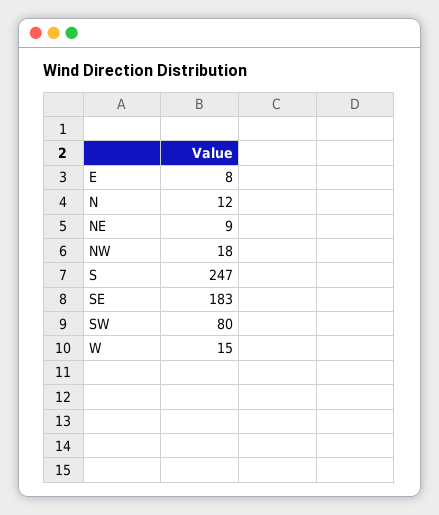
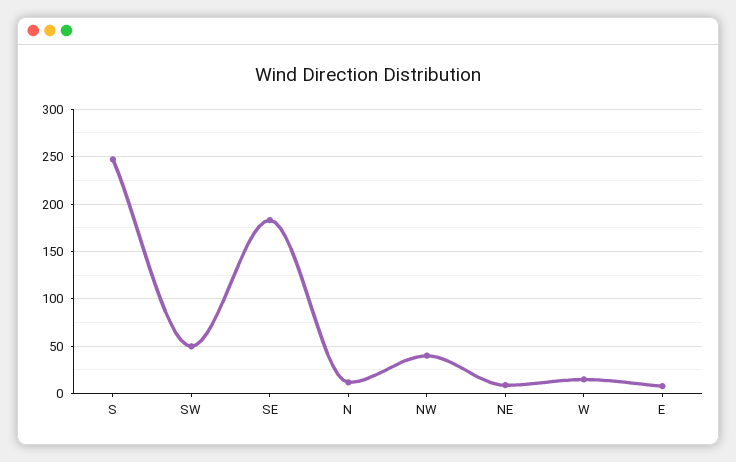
NW: 18 -> 40
SW: 80 -> 50

